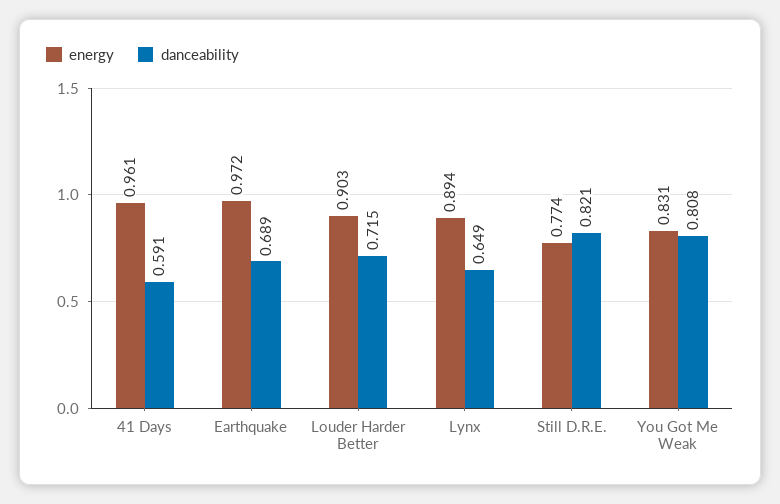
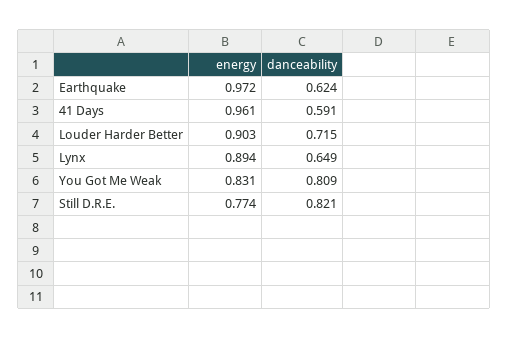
danceability, Earthquake: 0.689 -> 0.624
danceability, You Got Me Weak: 0.808 -> 0.809

